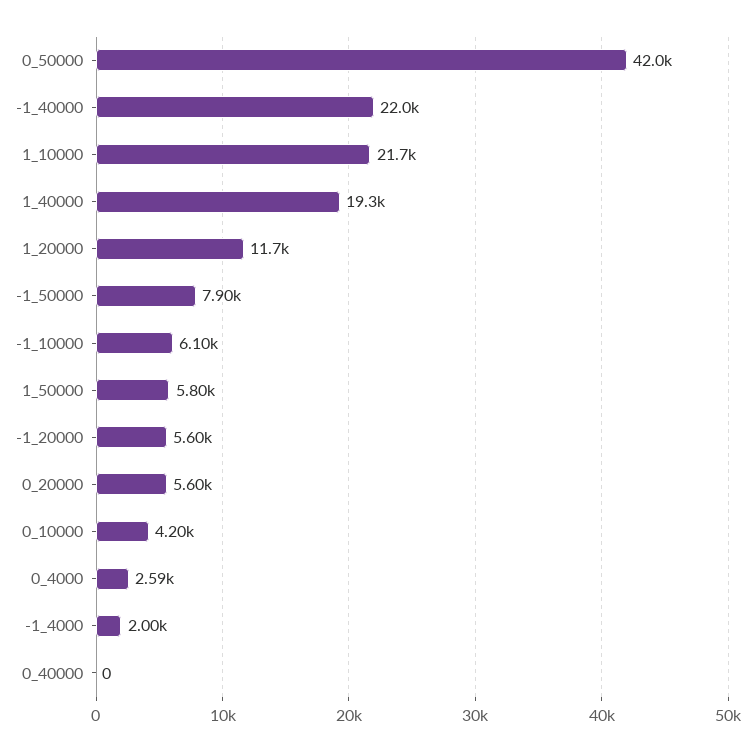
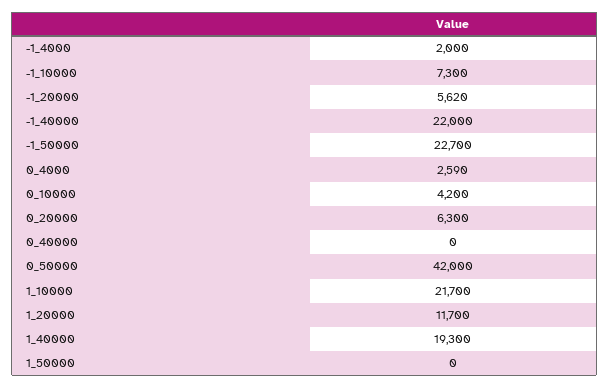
-1_50000: 7900 -> 22700
-1_10000: 6100 -> 7300
1_50000: 5800 -> 0
-1_20000: 5600 -> 5620
0_20000: 5600 -> 6300

